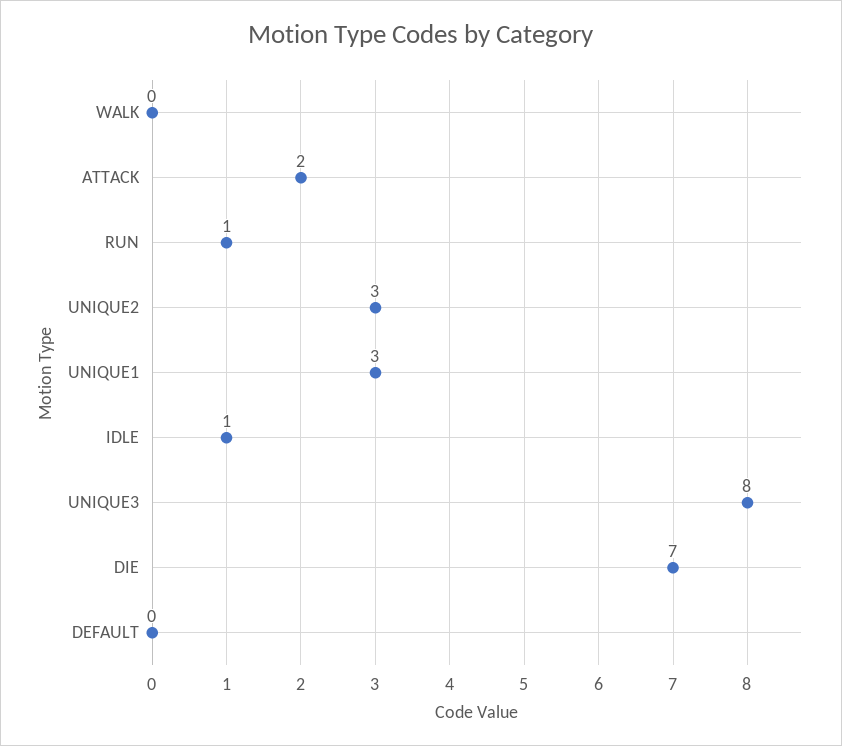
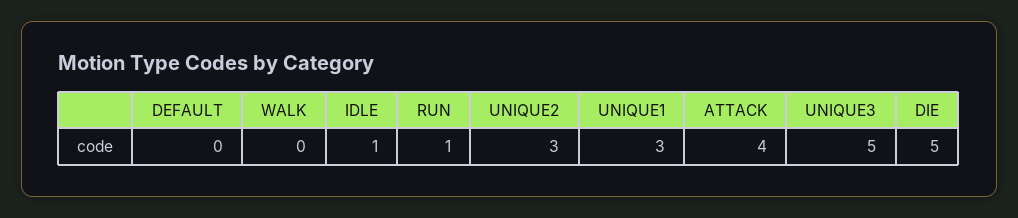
ATTACK: 2 -> 4
UNIQUE3: 8 -> 5
DIE: 7 -> 5

